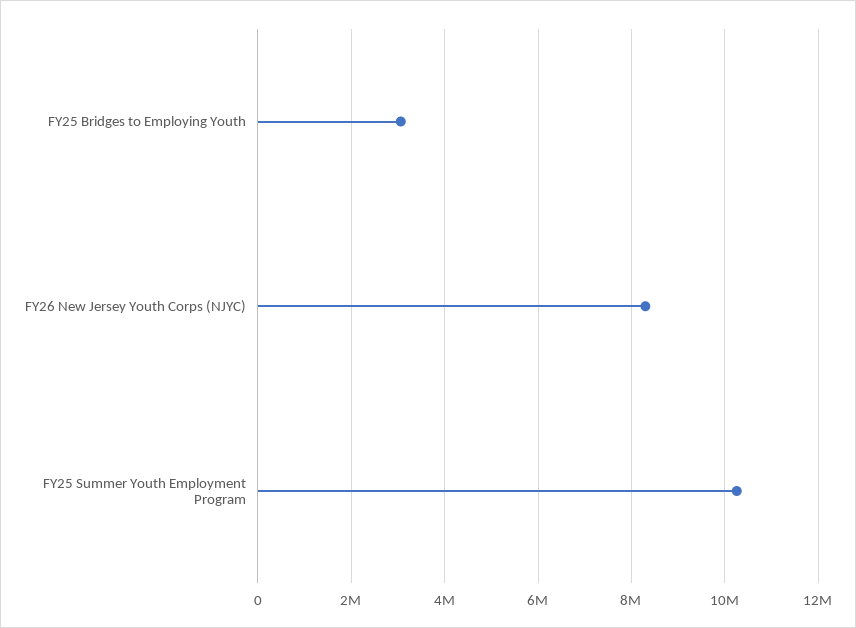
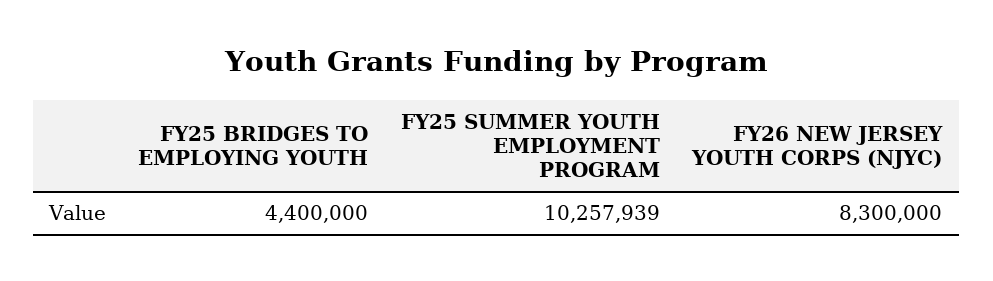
FY25 Bridges to Employing Youth: 3000000 -> 4400000

